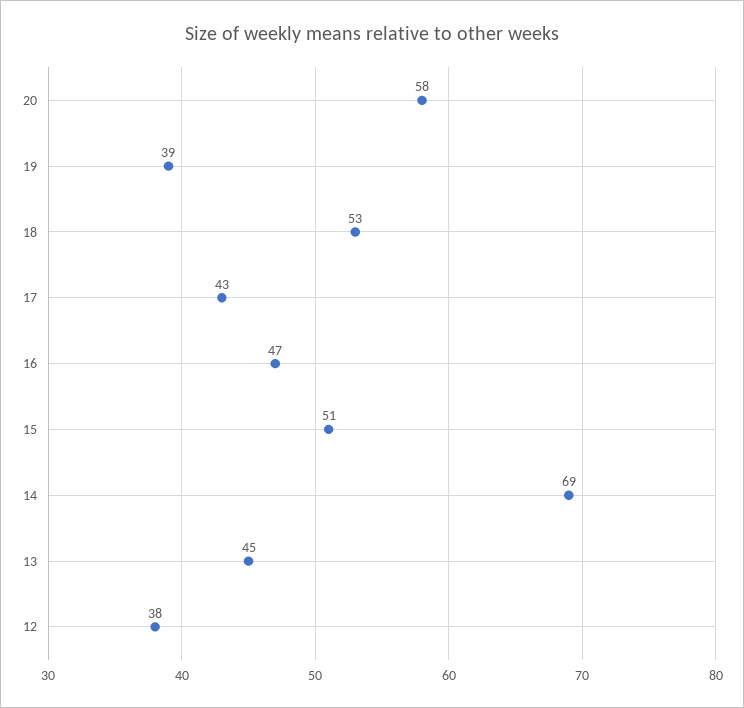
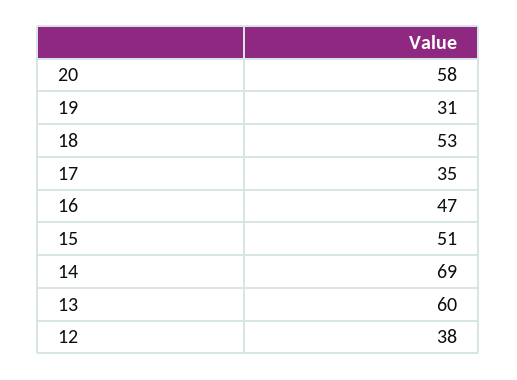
19: 39 -> 31
17: 43 -> 35
13: 45 -> 60

